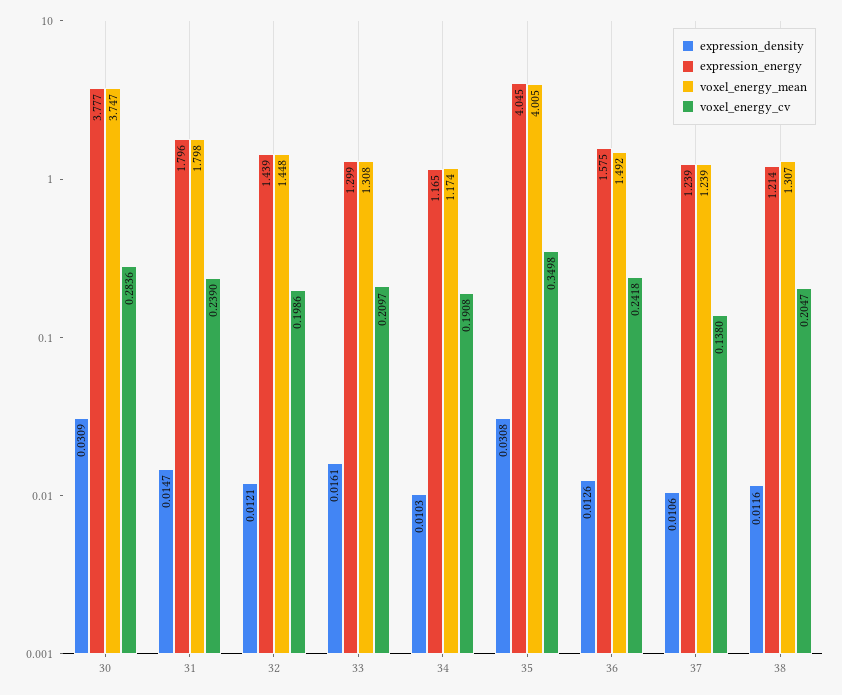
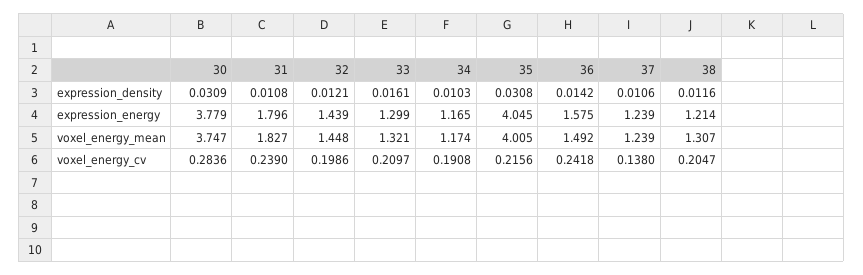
expression_energy, 30: 3.777 -> 3.779
expression_density, 31: 0.0147 -> 0.0108
voxel_energy_mean, 31: 1.798 -> 1.827
voxel_energy_mean, 33: 1.308 -> 1.321
voxel_energy_cv, 35: 0.3498 -> 0.2156
expression_density, 36: 0.0126 -> 0.0142

